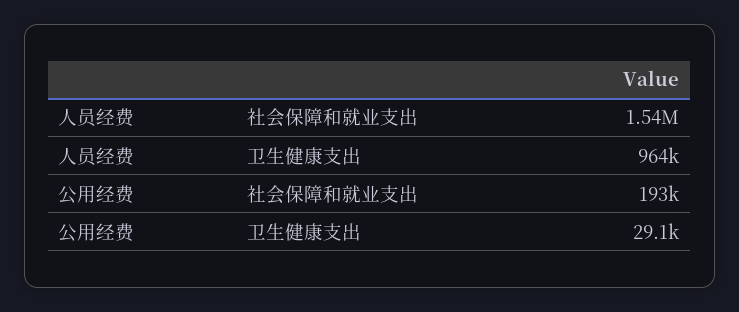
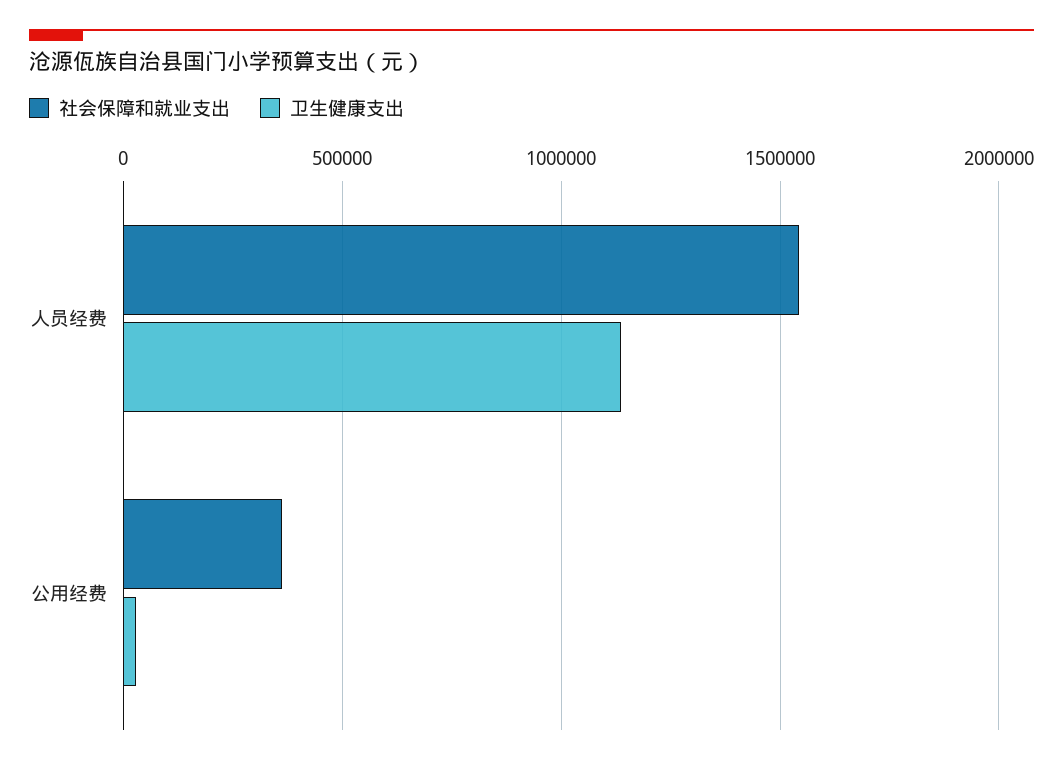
卫生健康支出, 人员经费: 964000 -> 1150000
社会保障和就业支出, 公用经费: 193000 -> 350000

